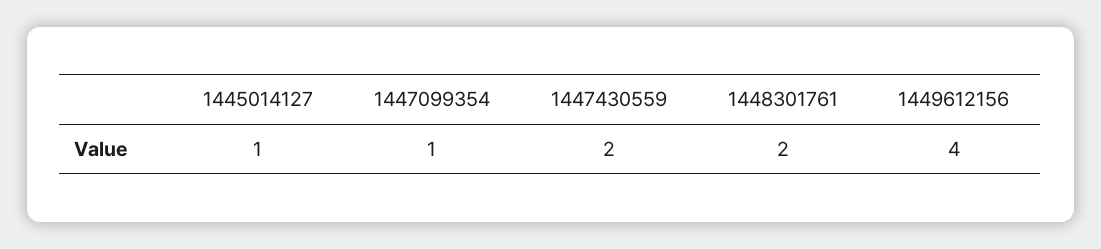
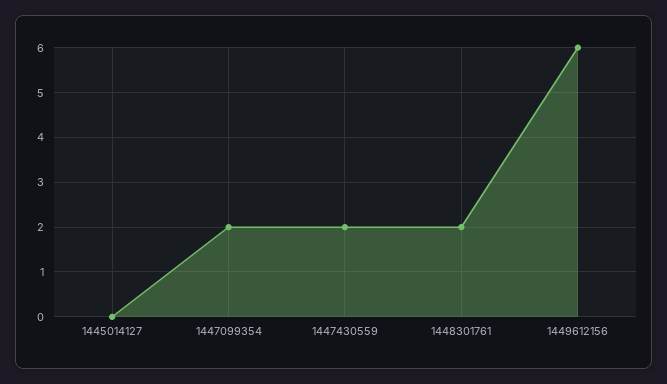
1445014127: 1 -> 0
1447099354: 1 -> 2
1449612156: 4 -> 6

